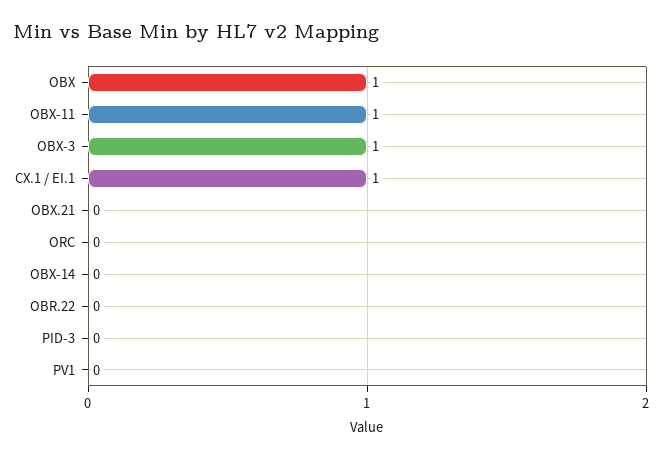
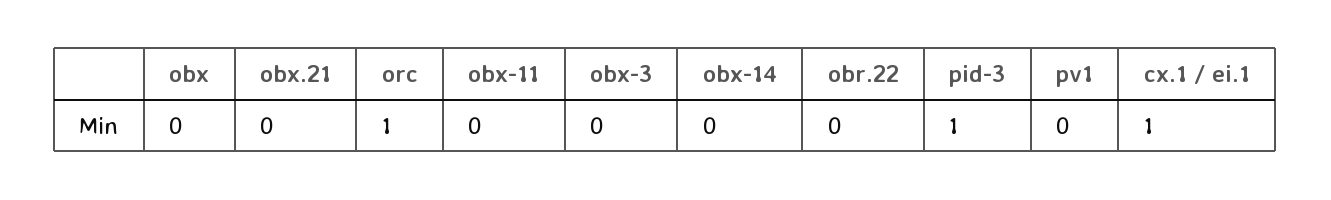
OBX: 1 -> 0
OBX-11: 1 -> 0
OBX-3: 1 -> 0
ORC: 0 -> 1
PID-3: 0 -> 1

